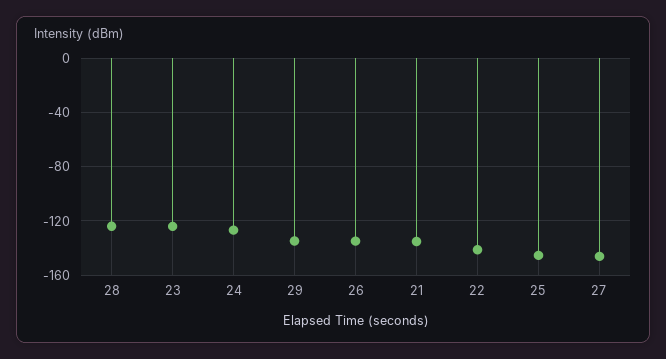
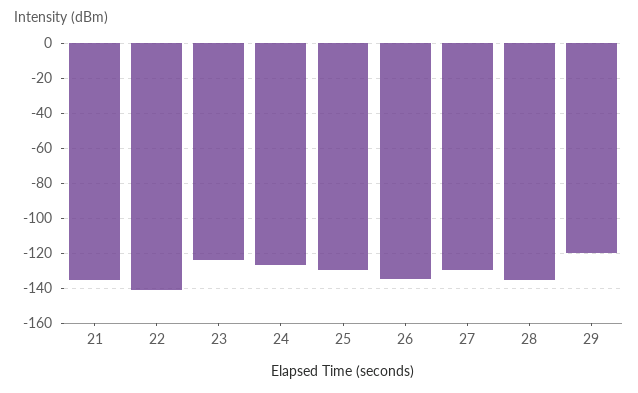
28: -125 -> -135
29: -135 -> -120
25: -145 -> -130
27: -145 -> -130

